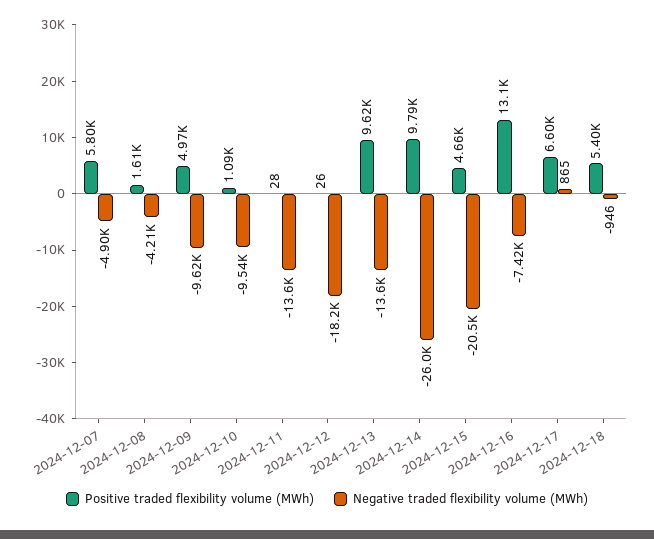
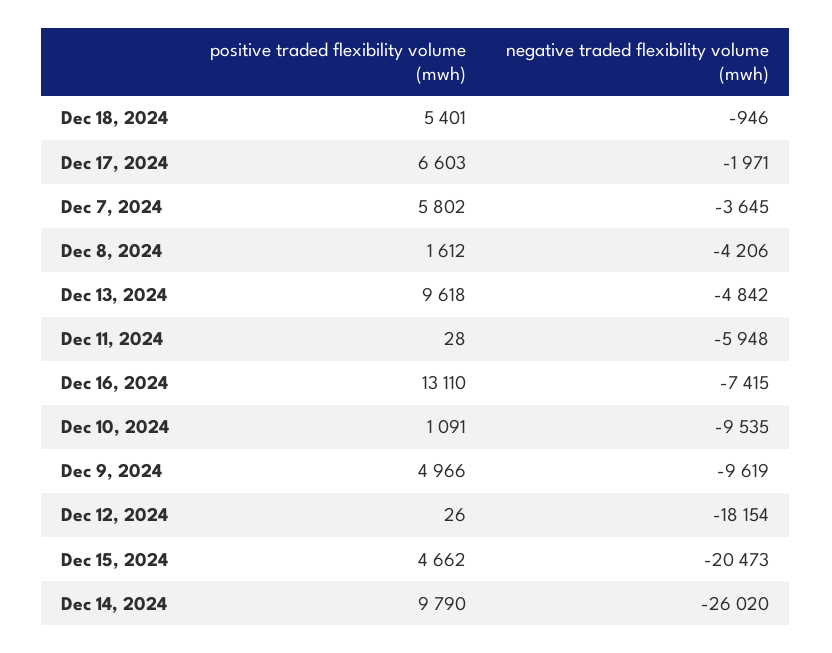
Negative traded flexibility volume (MWh), 2024-12-07: -4900 -> -3645
Negative traded flexibility volume (MWh), 2024-12-11: -13600 -> -5948
Negative traded flexibility volume (MWh), 2024-12-13: -13600 -> -4842
Negative traded flexibility volume (MWh), 2024-12-17: 865 -> -1971

